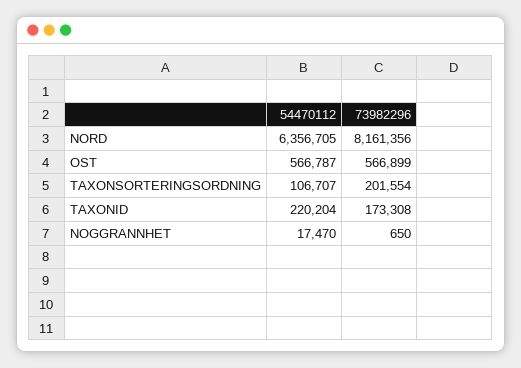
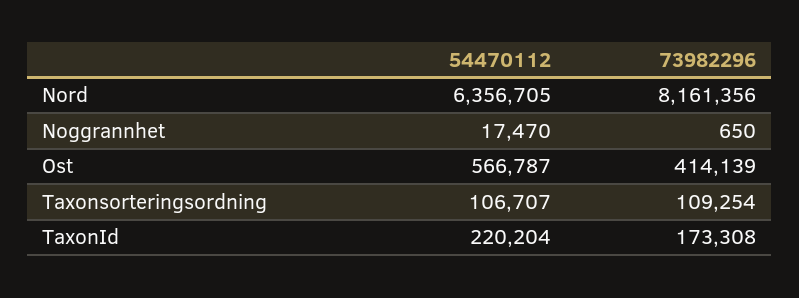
73982296, OST: 566899 -> 414139
73982296, TAXONSORTERINGSORDNING: 201554 -> 109254

